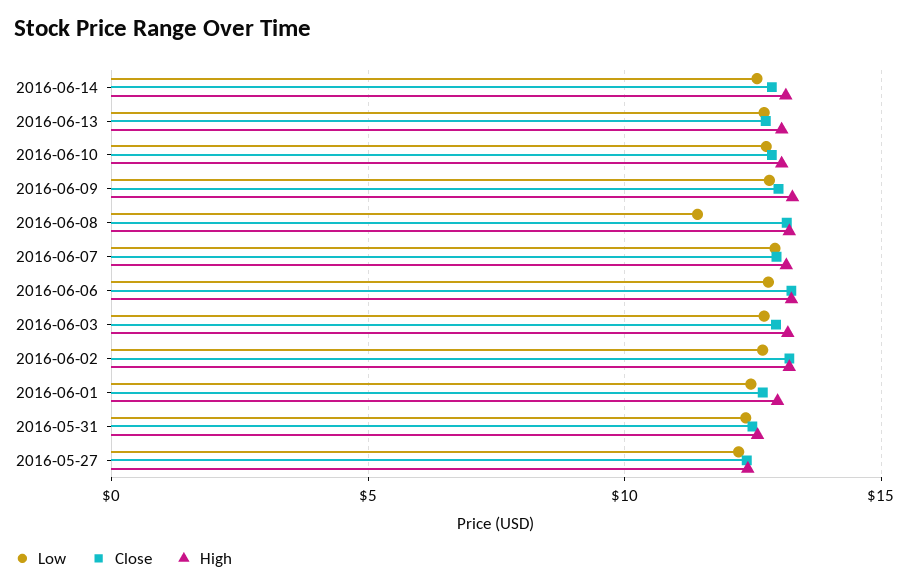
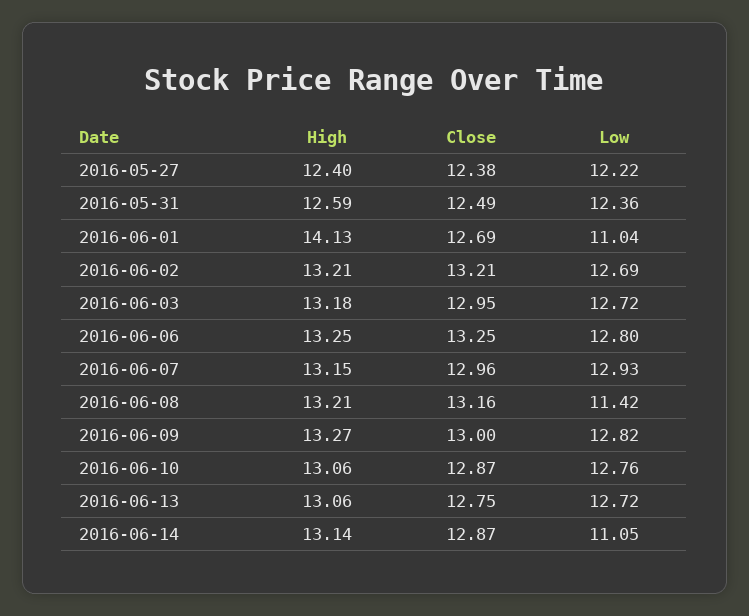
Low, 2016-06-14: 12.5 -> 11.05
Low, 2016-06-01: 12.5 -> 11.04
High, 2016-06-01: 13 -> 14.13

